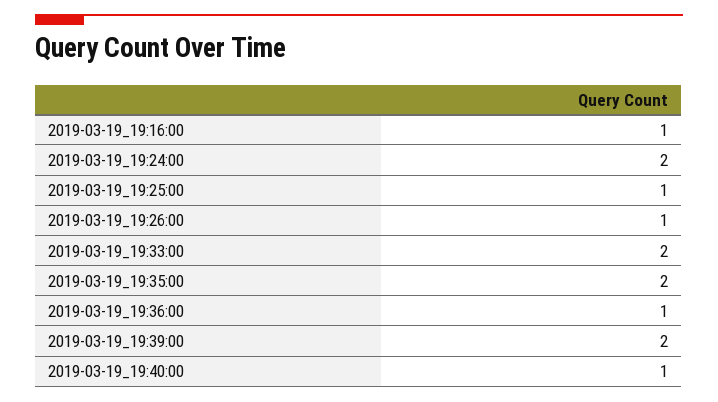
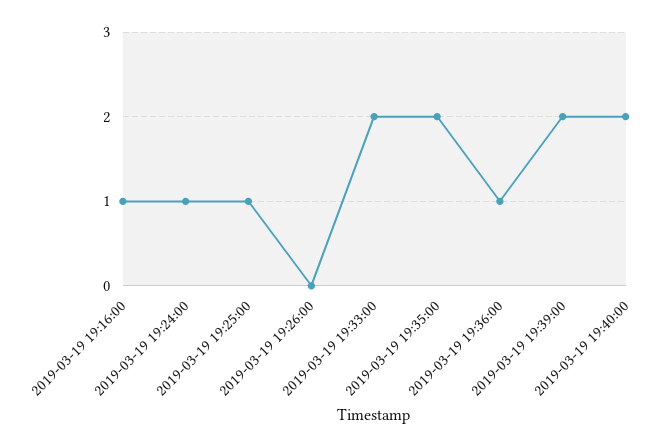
2019-03-19_19:24:00: 2 -> 1
2019-03-19_19:26:00: 1 -> 0
2019-03-19_19:40:00: 1 -> 2

